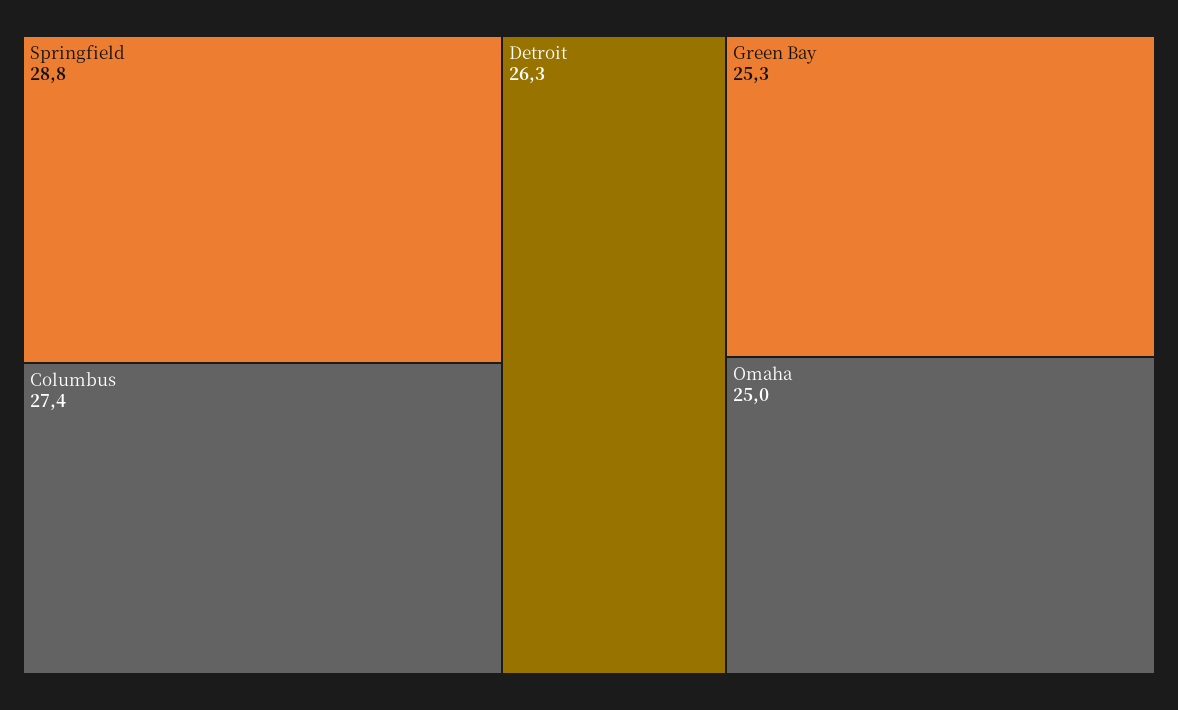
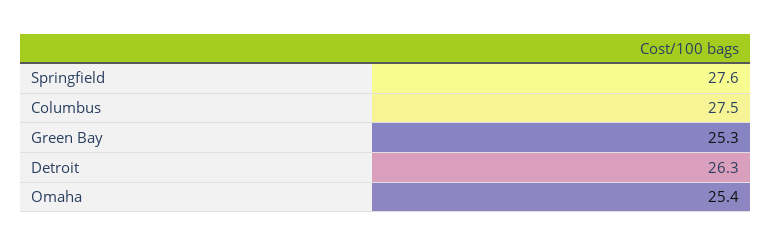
Springfield: 28.8 -> 27.6
Columbus: 27.4 -> 27.5
Omaha: 25 -> 25.4

